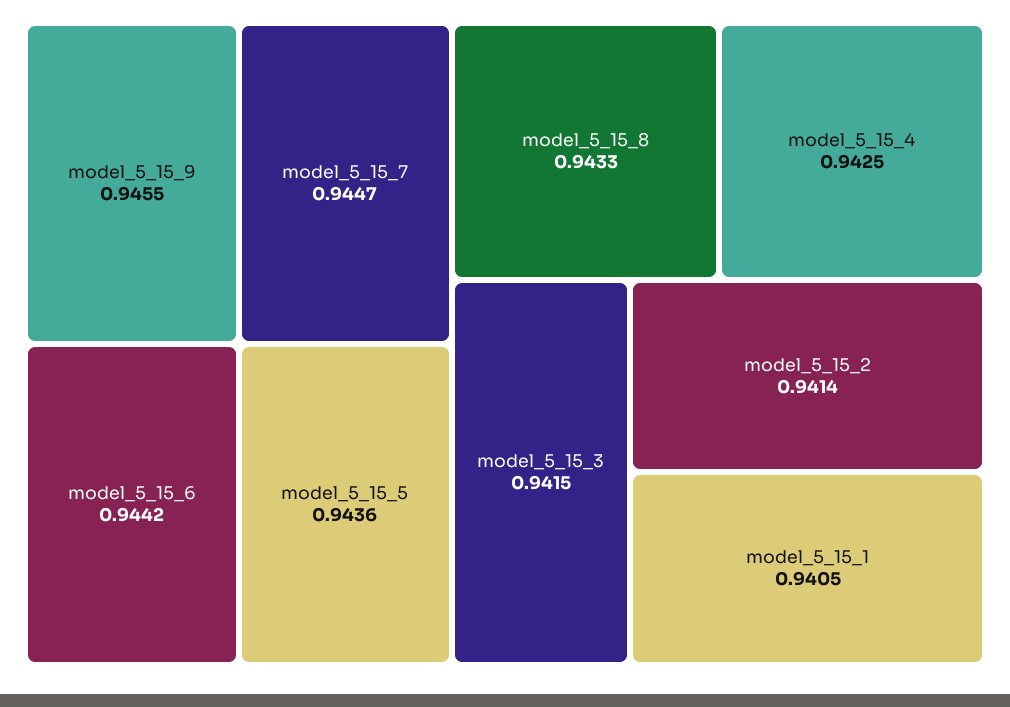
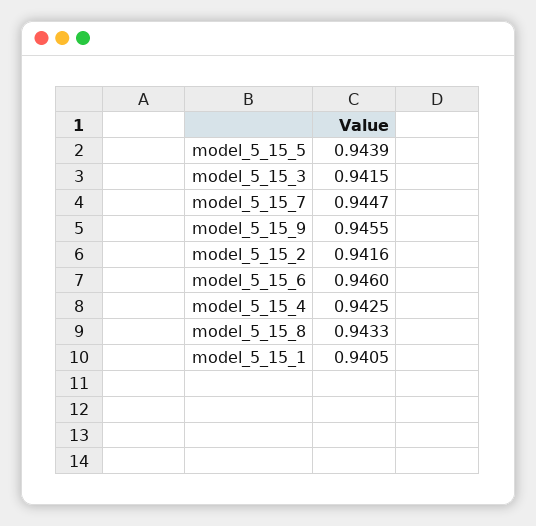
model_5_15_6: 0.9442 -> 0.946
model_5_15_5: 0.9436 -> 0.9439
model_5_15_2: 0.9414 -> 0.9416

